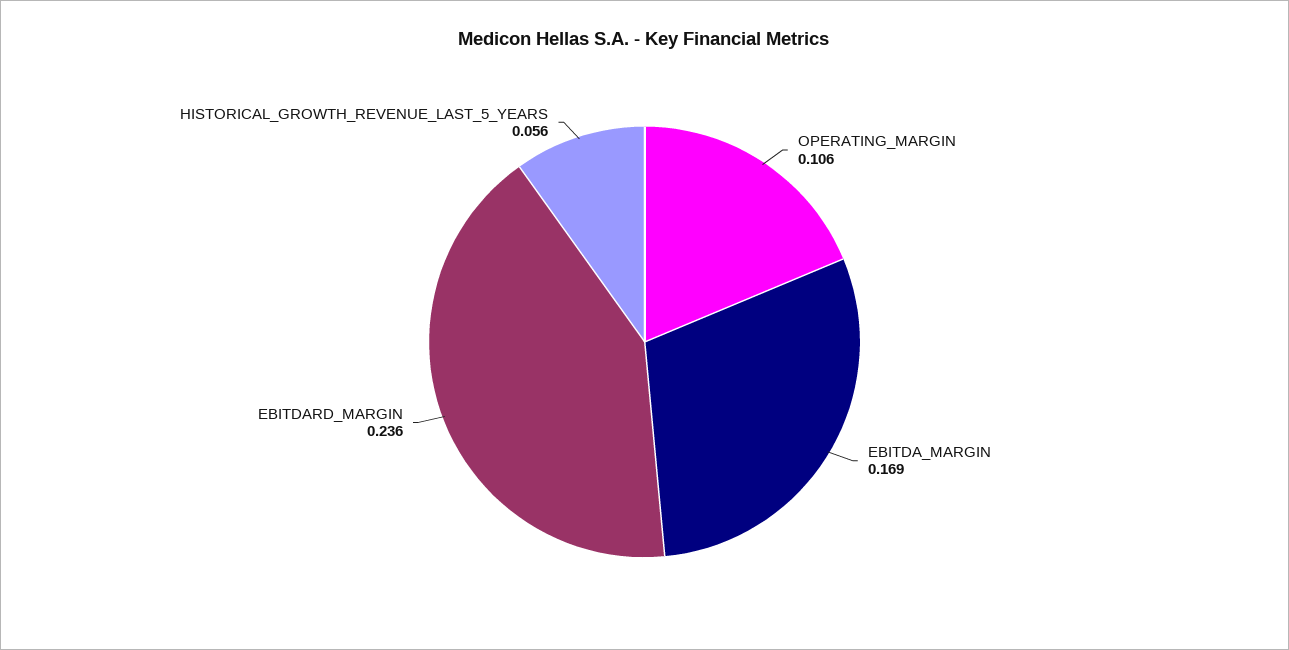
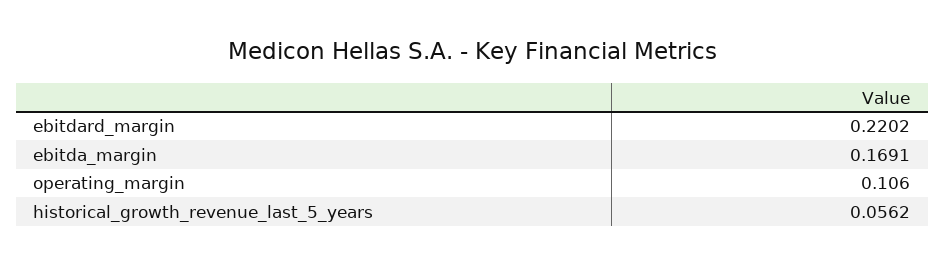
EBITDARD_MARGIN: 0.236 -> 0.2202

